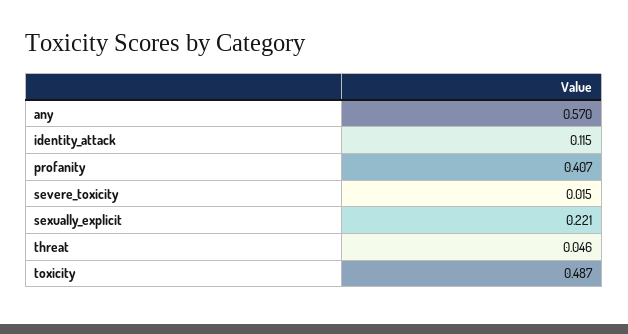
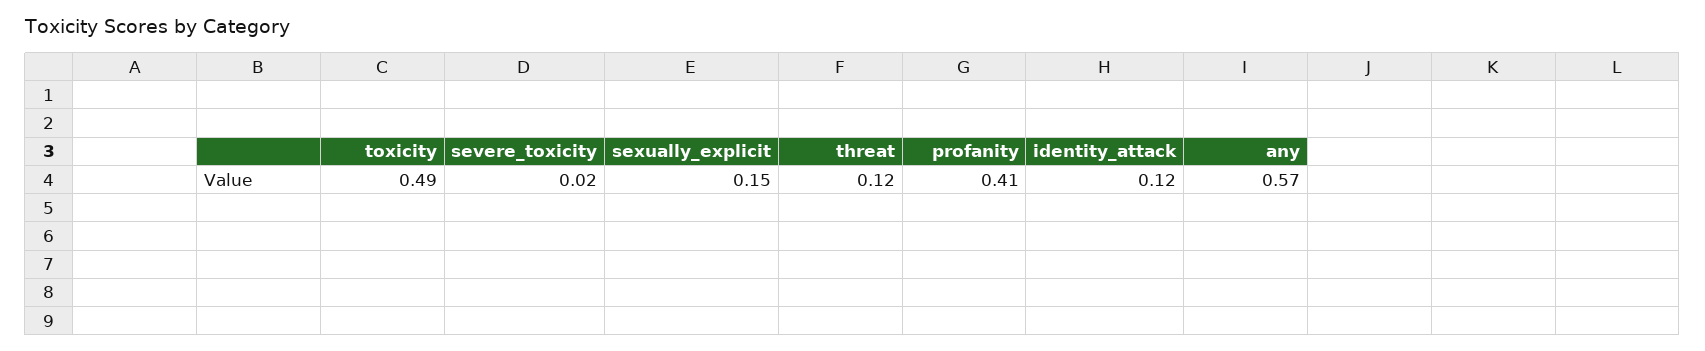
sexually_explicit: 0.221 -> 0.15
threat: 0.046 -> 0.12

